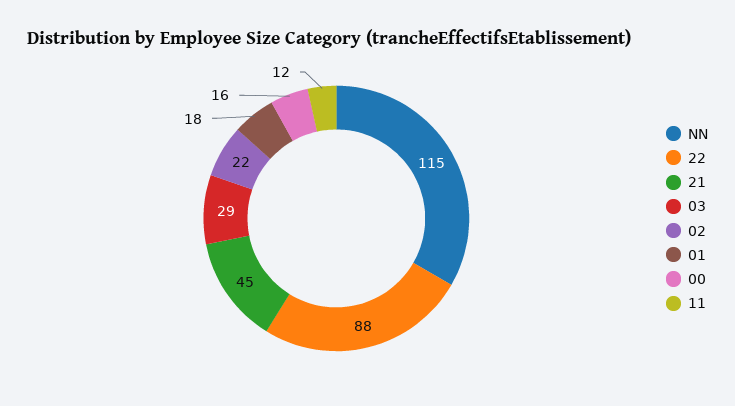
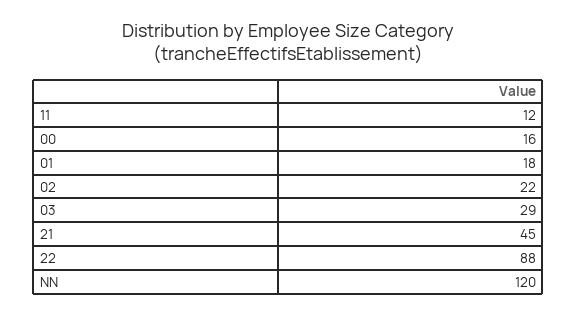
NN: 115 -> 120

